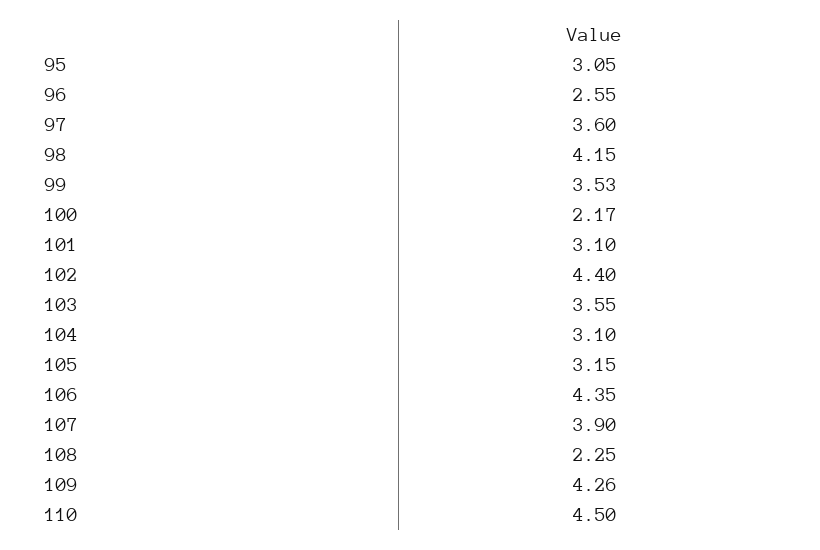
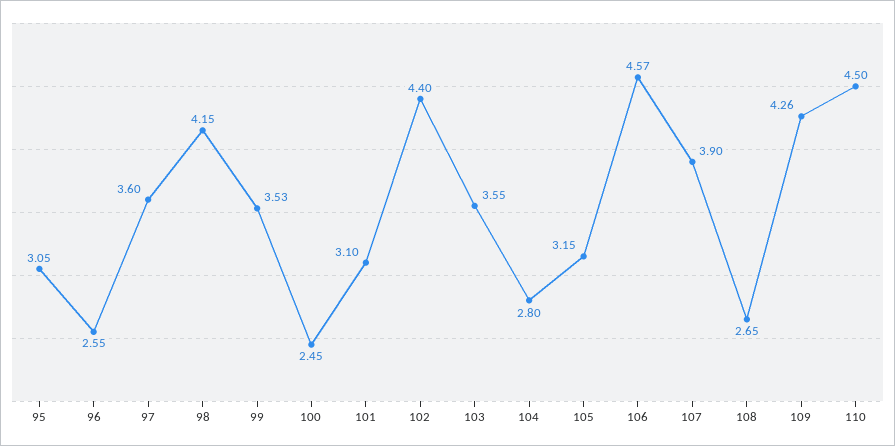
100: 2.17 -> 2.45
104: 3.1 -> 2.8
106: 4.35 -> 4.57
108: 2.25 -> 2.65

